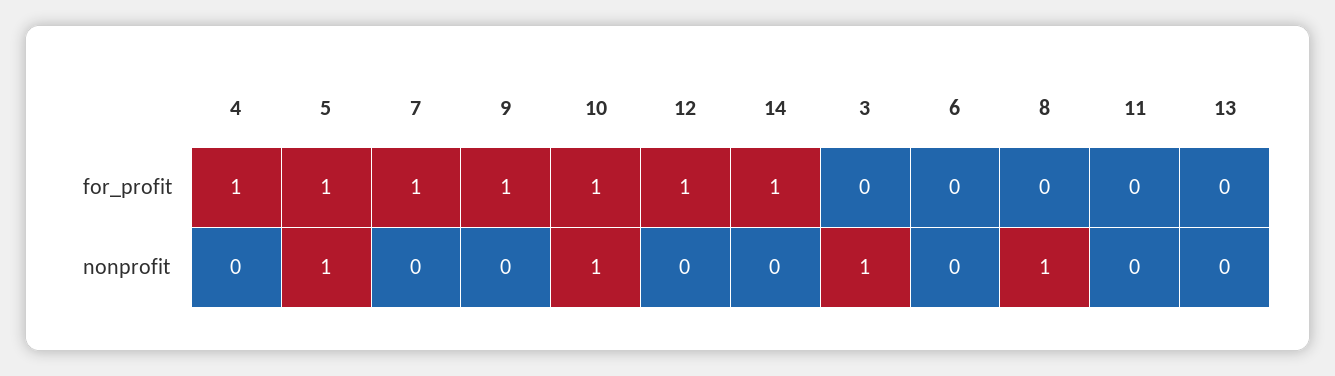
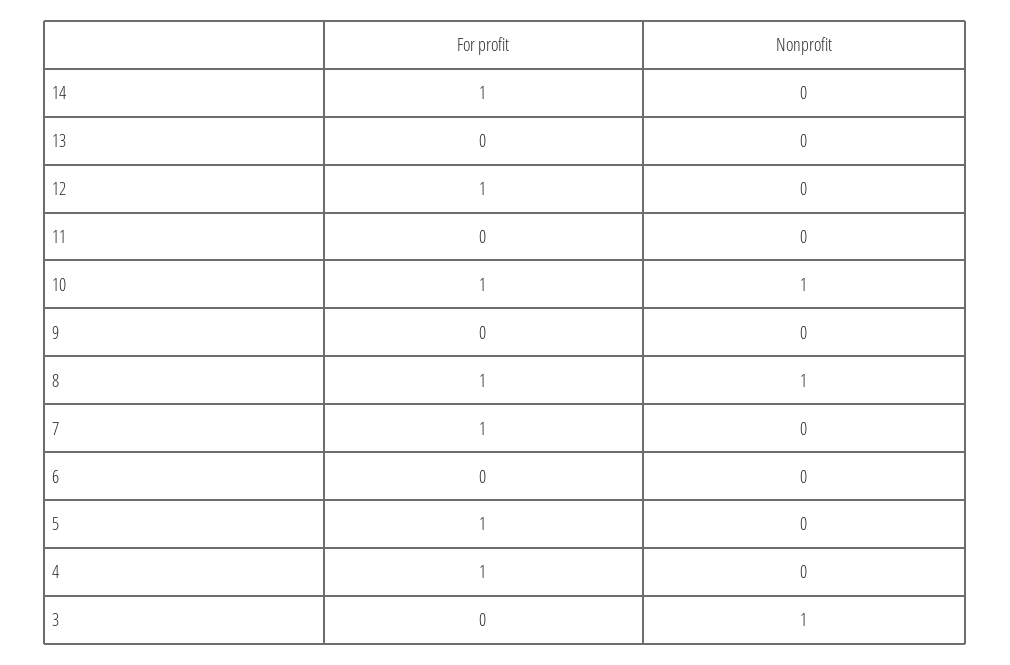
9, for_profit: 1 -> 0
8, for_profit: 0 -> 1
5, nonprofit: 1 -> 0

